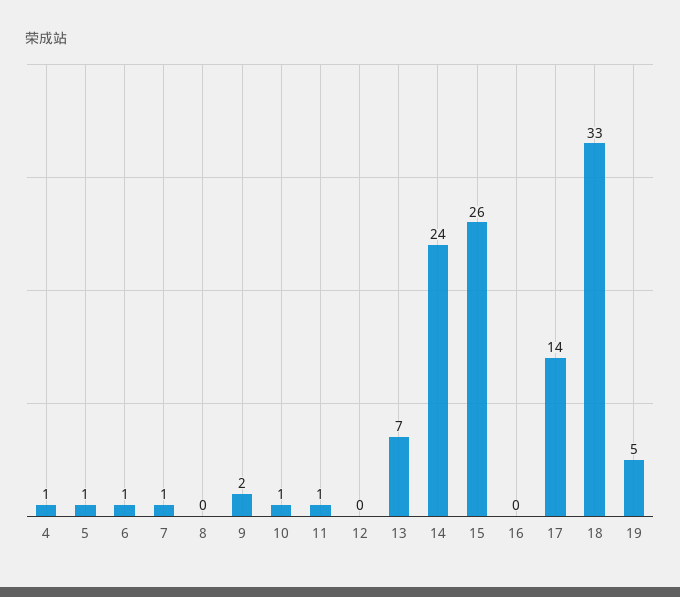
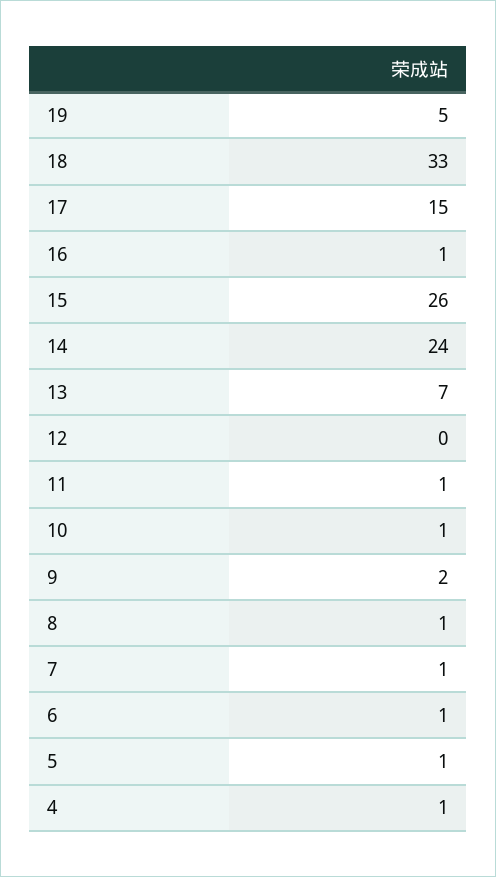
8: 0 -> 1
16: 0 -> 1
17: 14 -> 15

